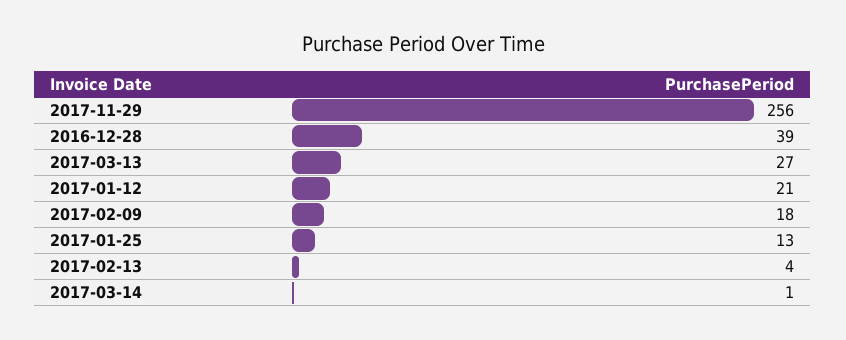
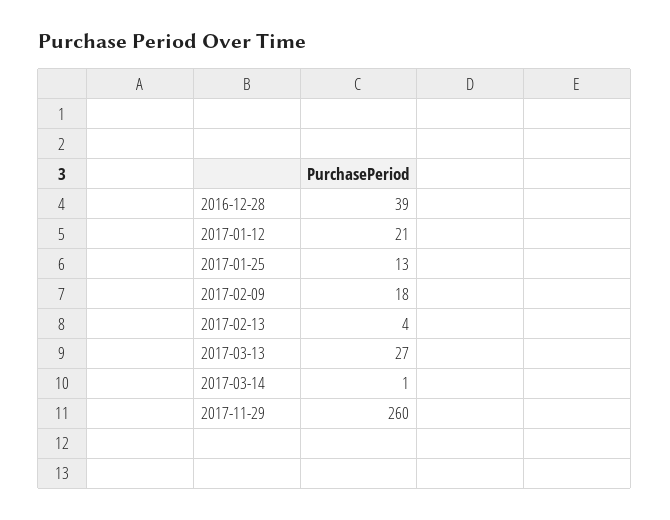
2017-11-29: 256 -> 260

